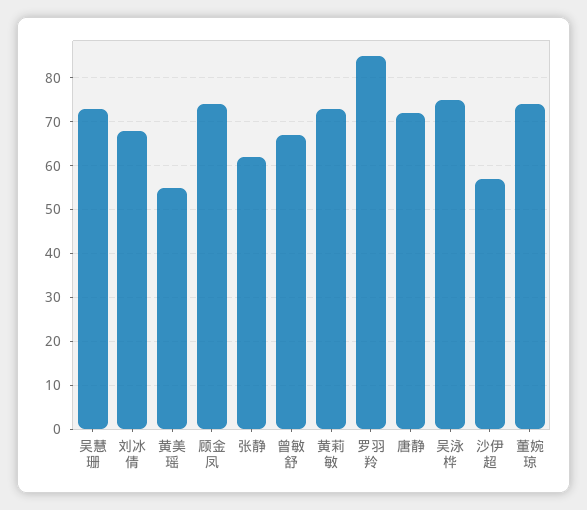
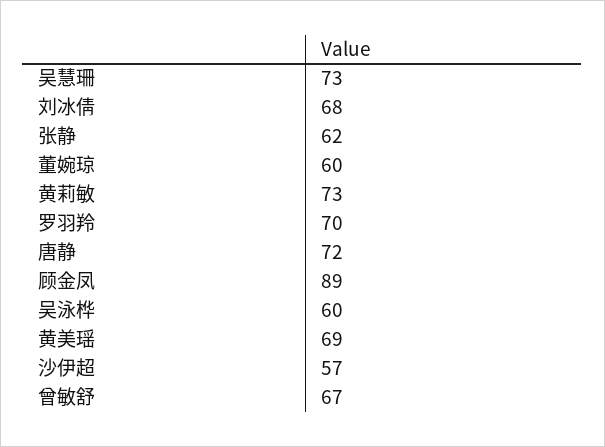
黄美瑶: 55 -> 69
顾金凤: 75 -> 89
罗羽羚: 85 -> 70
吴泳桦: 75 -> 60
董婉琼: 75 -> 60

